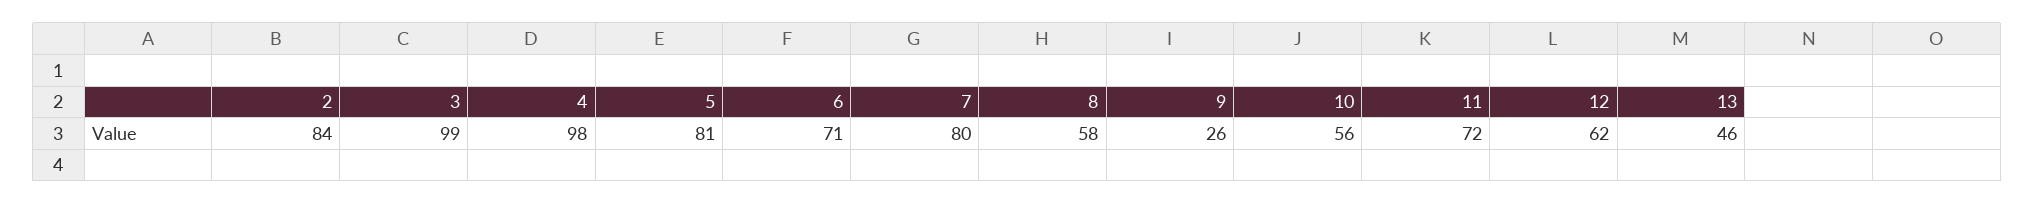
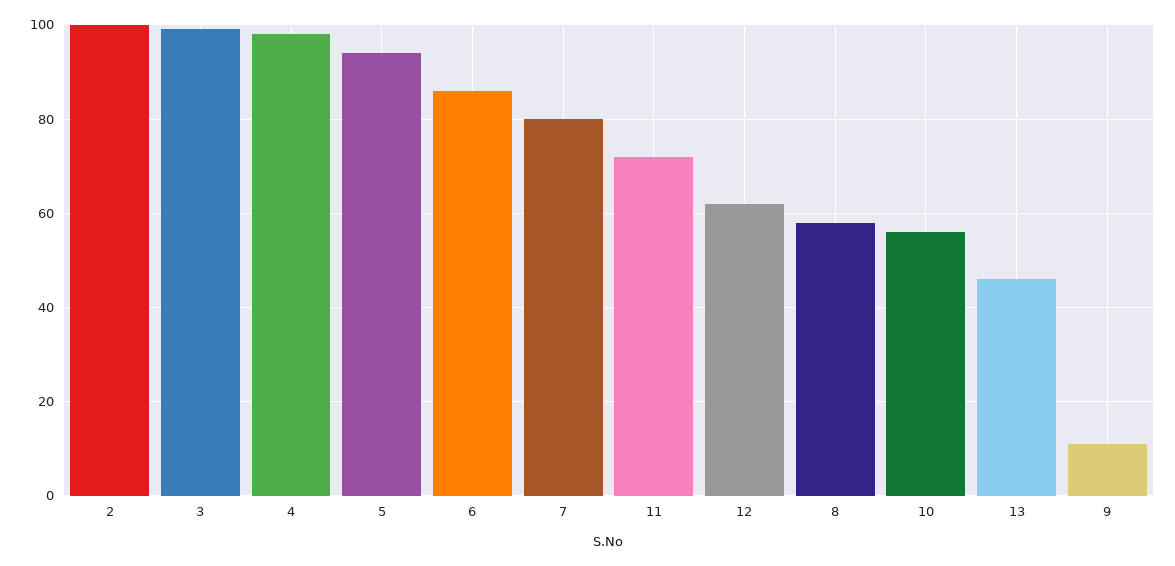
2: 84 -> 100
5: 81 -> 95
6: 71 -> 85
9: 26 -> 10

